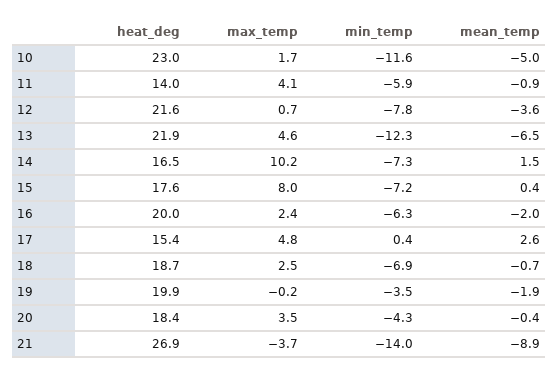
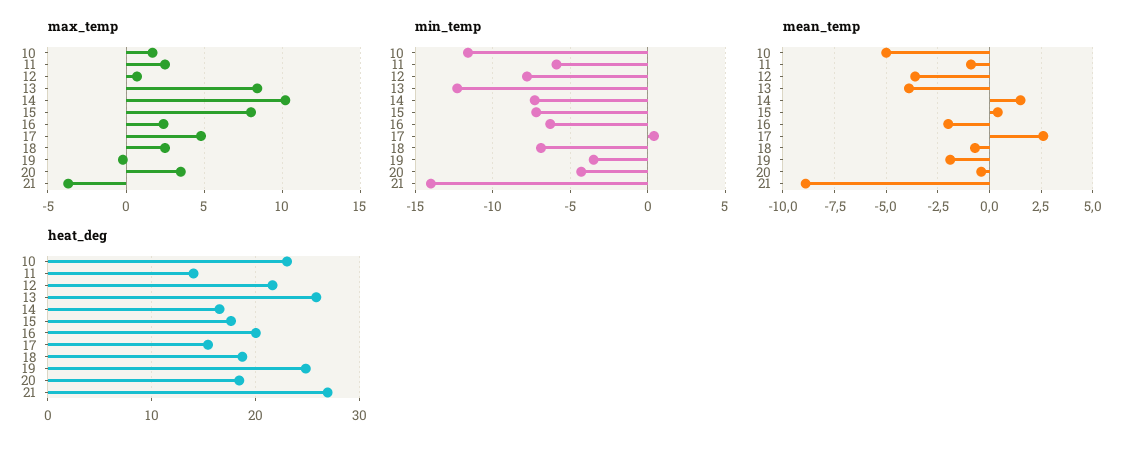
max_temp, 11: 4.1 -> 2.5
heat_deg, 13: 21.9 -> 26
max_temp, 13: 4.6 -> 8.5
mean_temp, 13: -6.5 -> -4
heat_deg, 19: 19.9 -> 25

